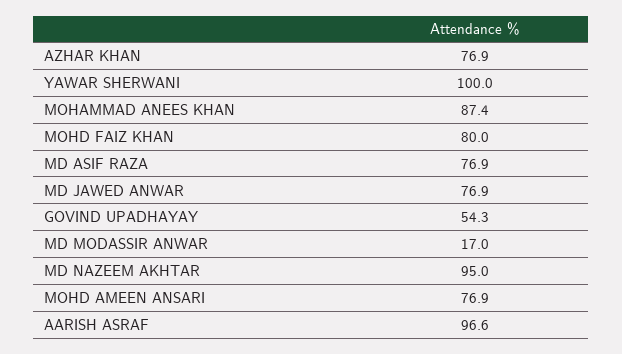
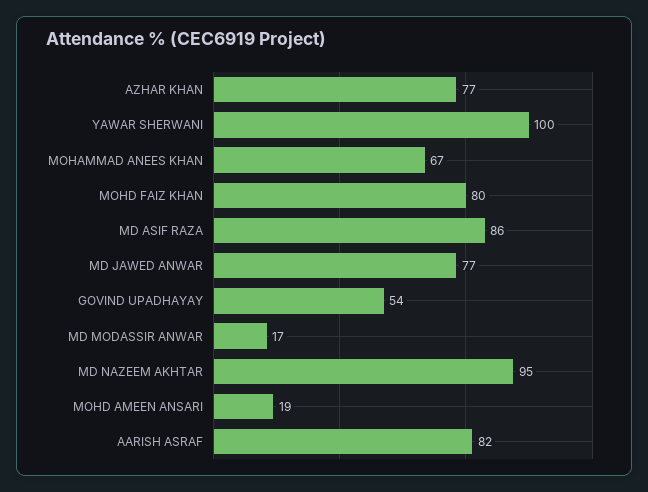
MOHAMMAD ANEES KHAN: 87.4 -> 67
MD ASIF RAZA: 76.9 -> 86
MOHD AMEEN ANSARI: 76.9 -> 19
AARISH ASRAF: 96.6 -> 82

